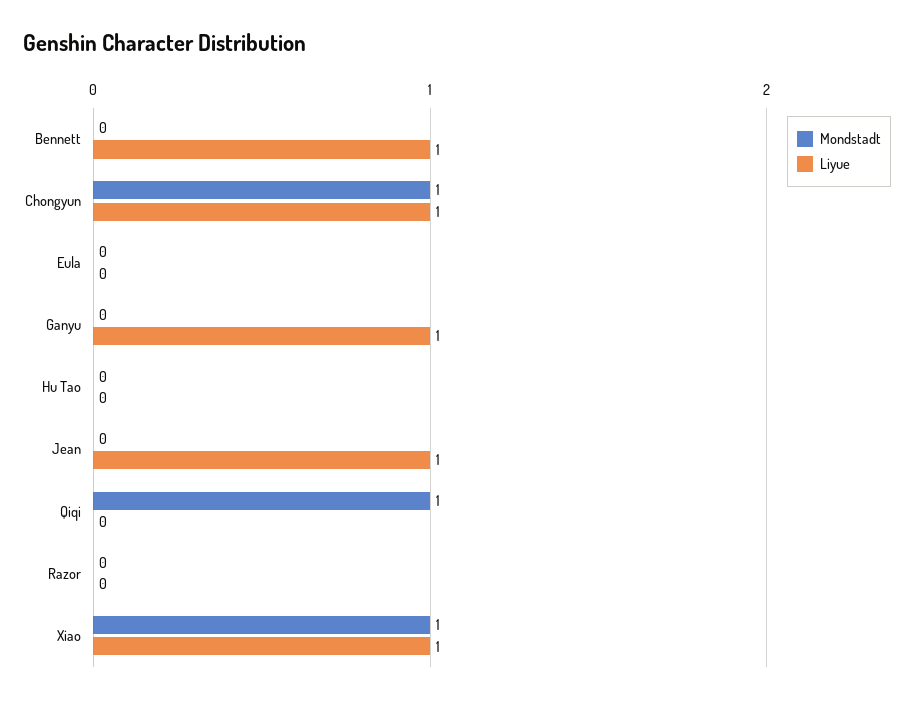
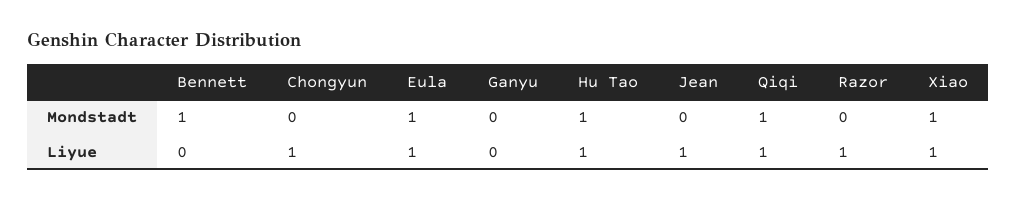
Mondstadt, Bennett: 0 -> 1
Liyue, Bennett: 1 -> 0
Mondstadt, Chongyun: 1 -> 0
Mondstadt, Eula: 0 -> 1
Liyue, Eula: 0 -> 1
Liyue, Ganyu: 1 -> 0
Mondstadt, Hu Tao: 0 -> 1
Liyue, Hu Tao: 0 -> 1
Liyue, Qiqi: 0 -> 1
Liyue, Razor: 0 -> 1

